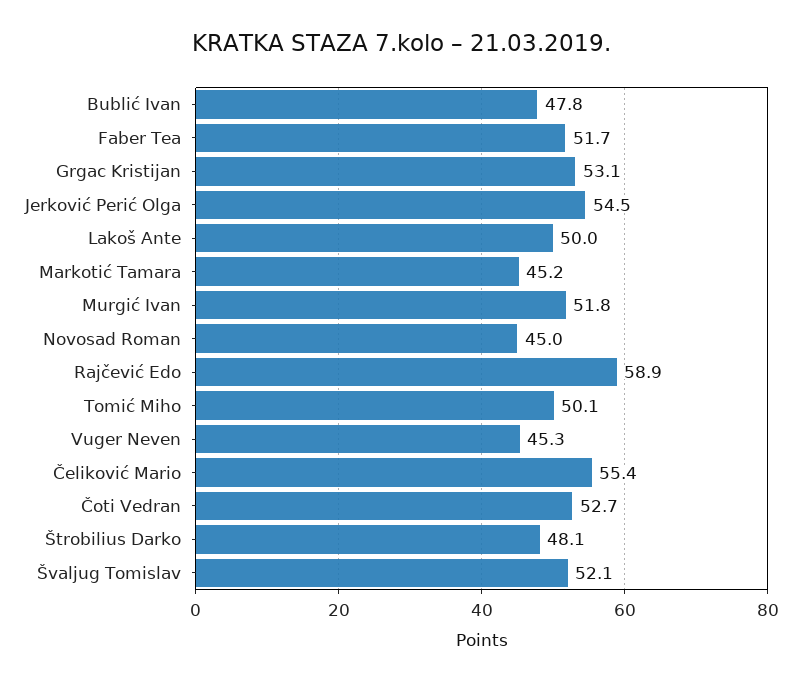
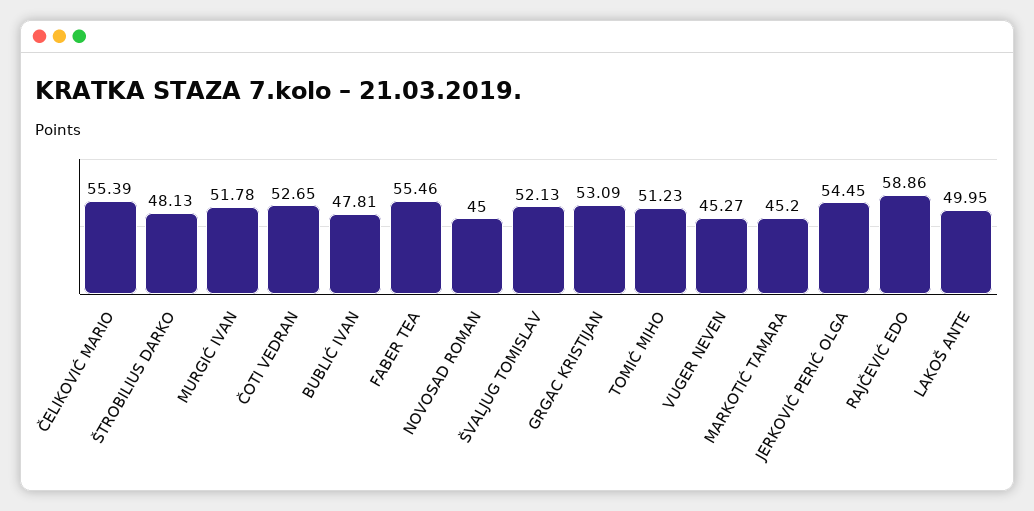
Faber Tea: 51.7 -> 55.46
Tomić Miho: 50.1 -> 51.23

